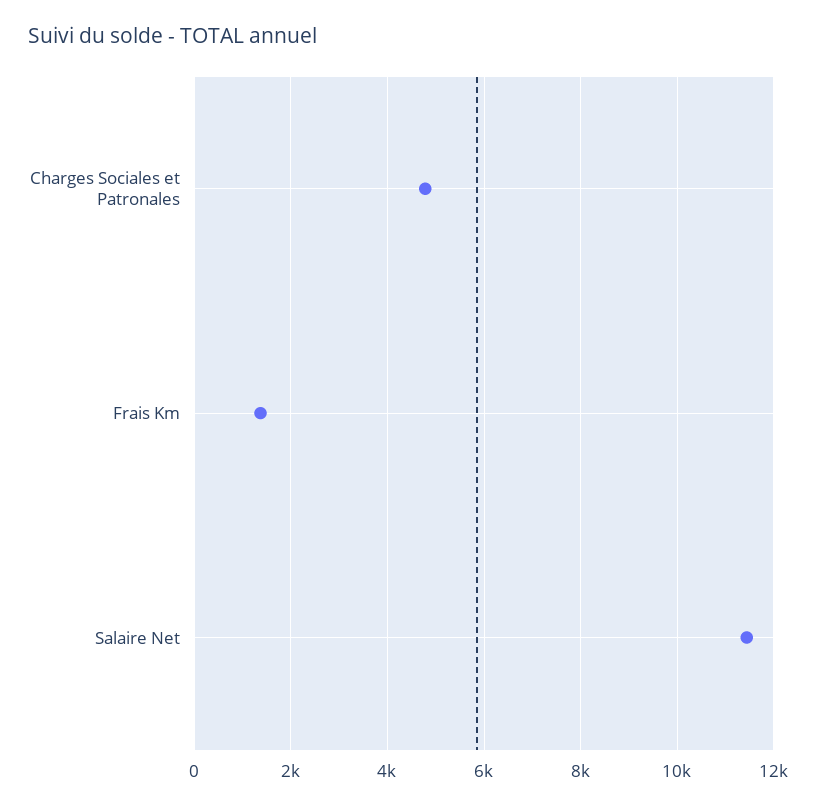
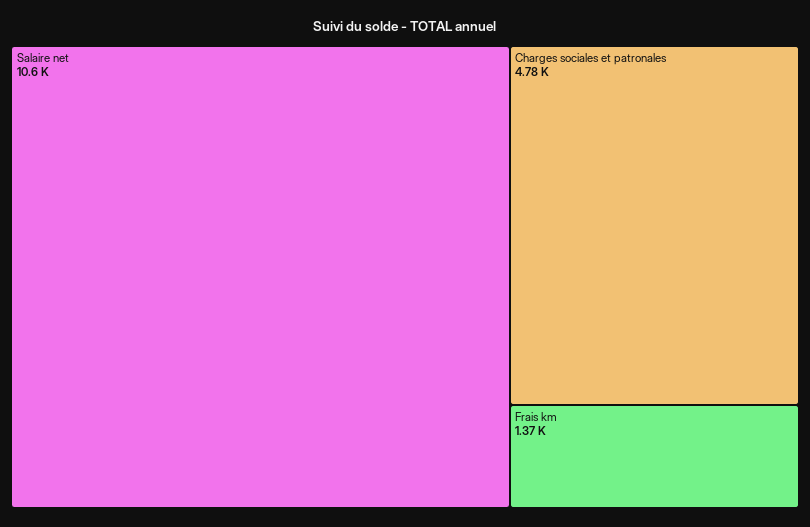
Salaire Net: 11400 -> 10600

